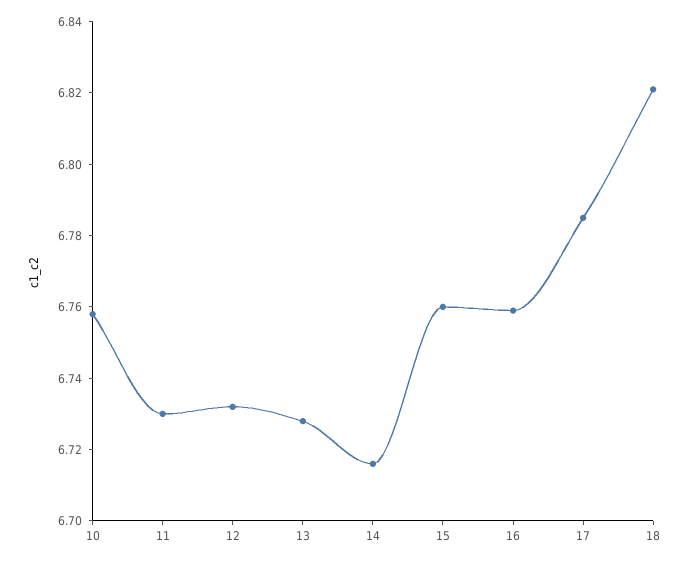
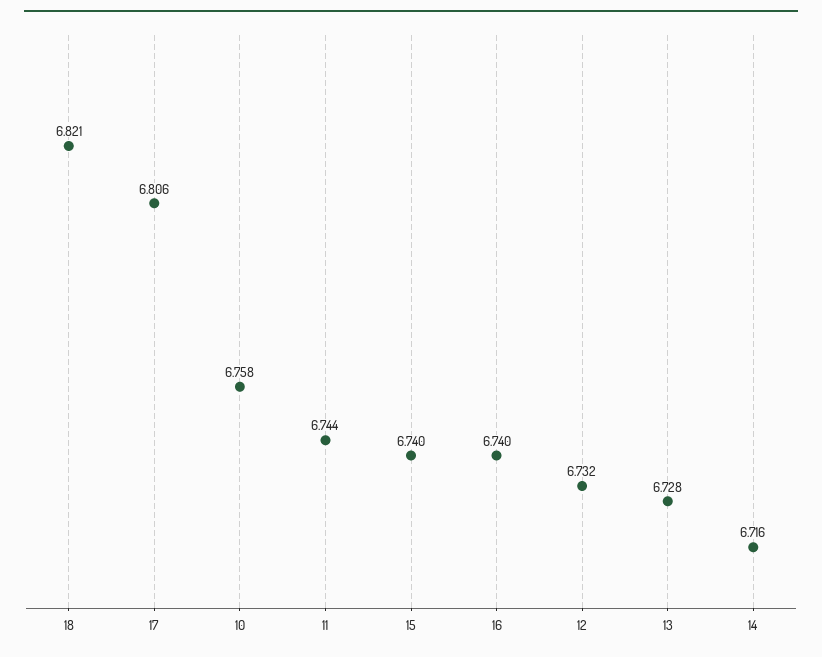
11: 6.73 -> 6.744
15: 6.76 -> 6.74
16: 6.76 -> 6.74
17: 6.785 -> 6.806

